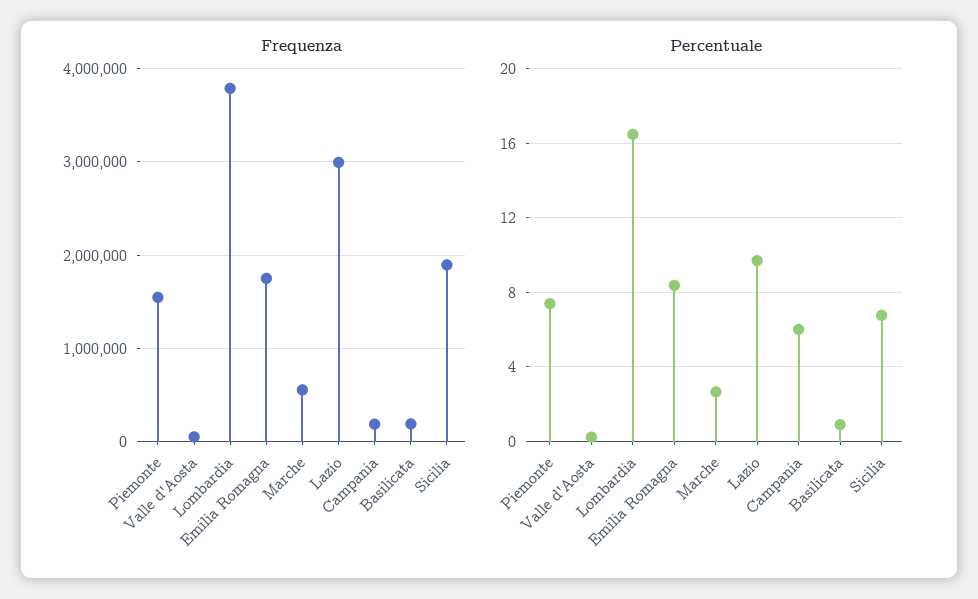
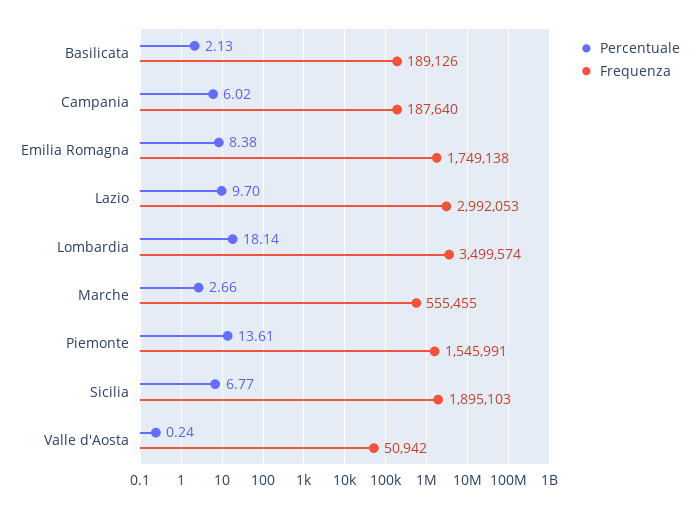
Frequenza, Lombardia: 3800000 -> 3499574
Percentuale, Piemonte: 7.5 -> 13.61
Percentuale, Lombardia: 16.5 -> 18.14
Percentuale, Basilicata: 1 -> 2.13

